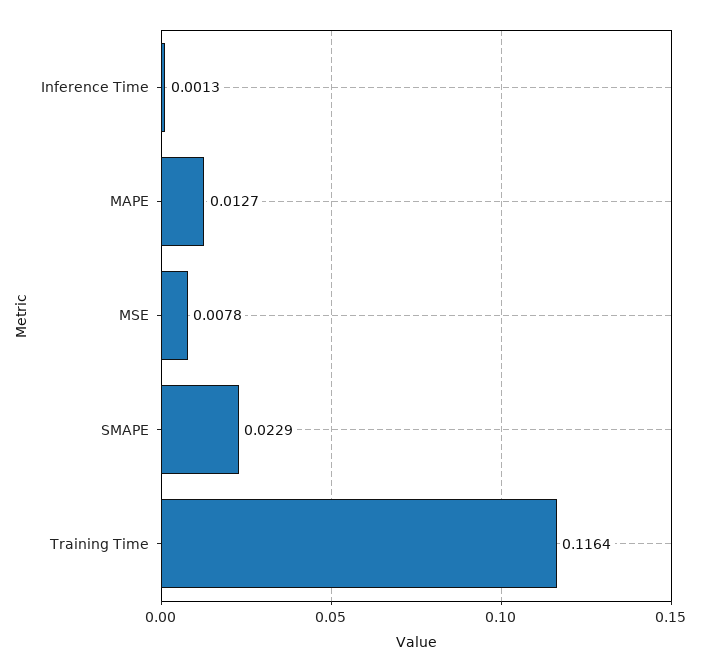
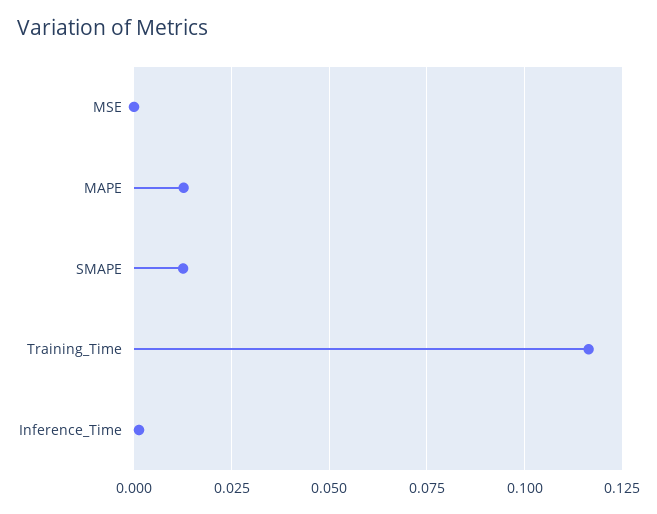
MSE: 0.0078 -> 0
SMAPE: 0.0229 -> 0.0125

